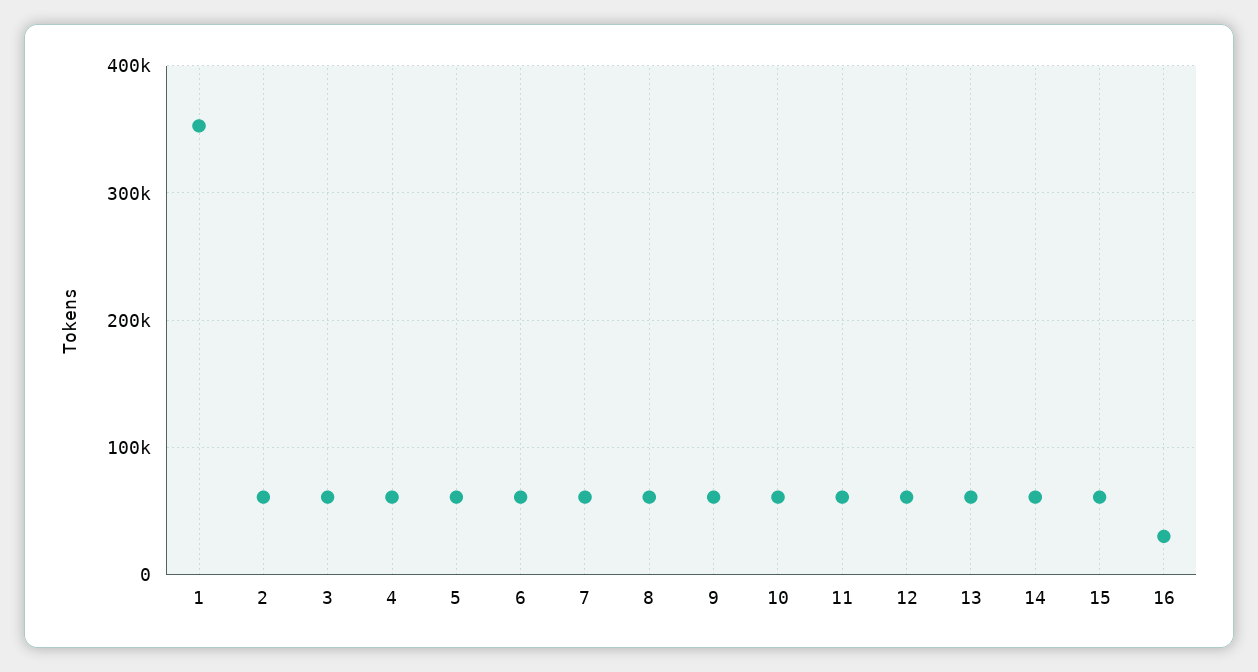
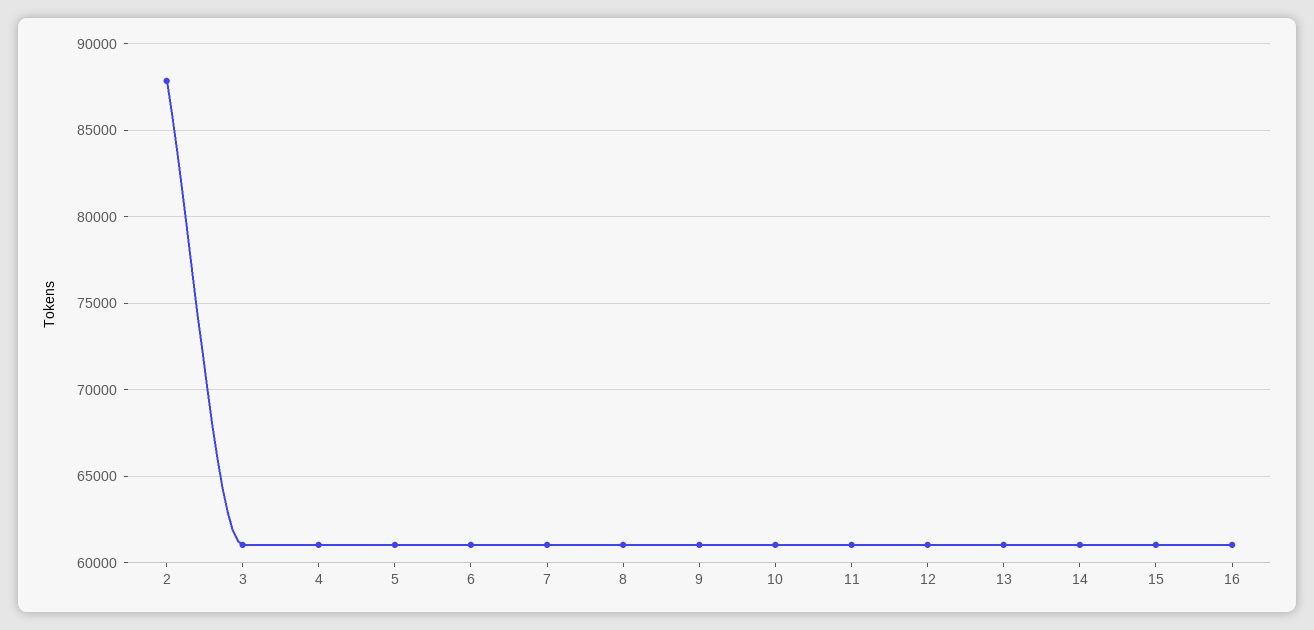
1: 350000 -> none
2: 60000 -> 88000
16: 30000 -> 61000

